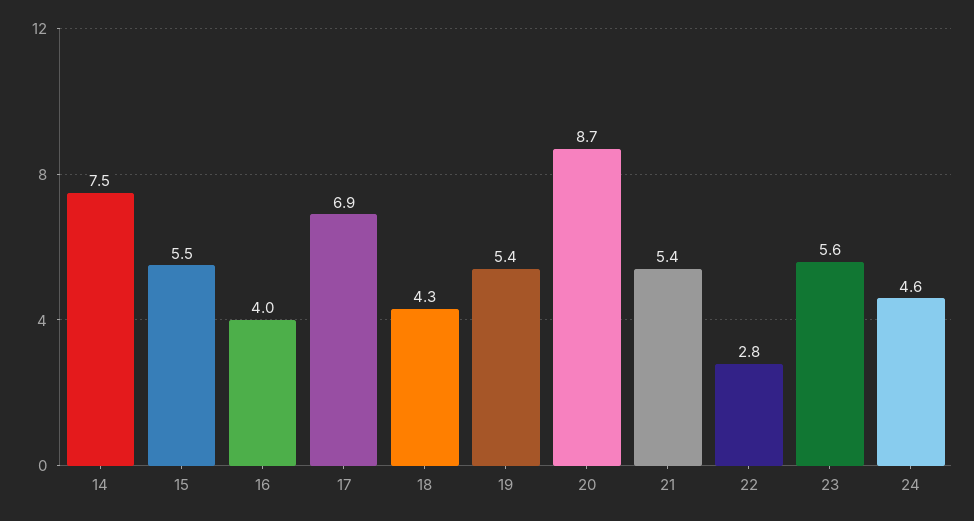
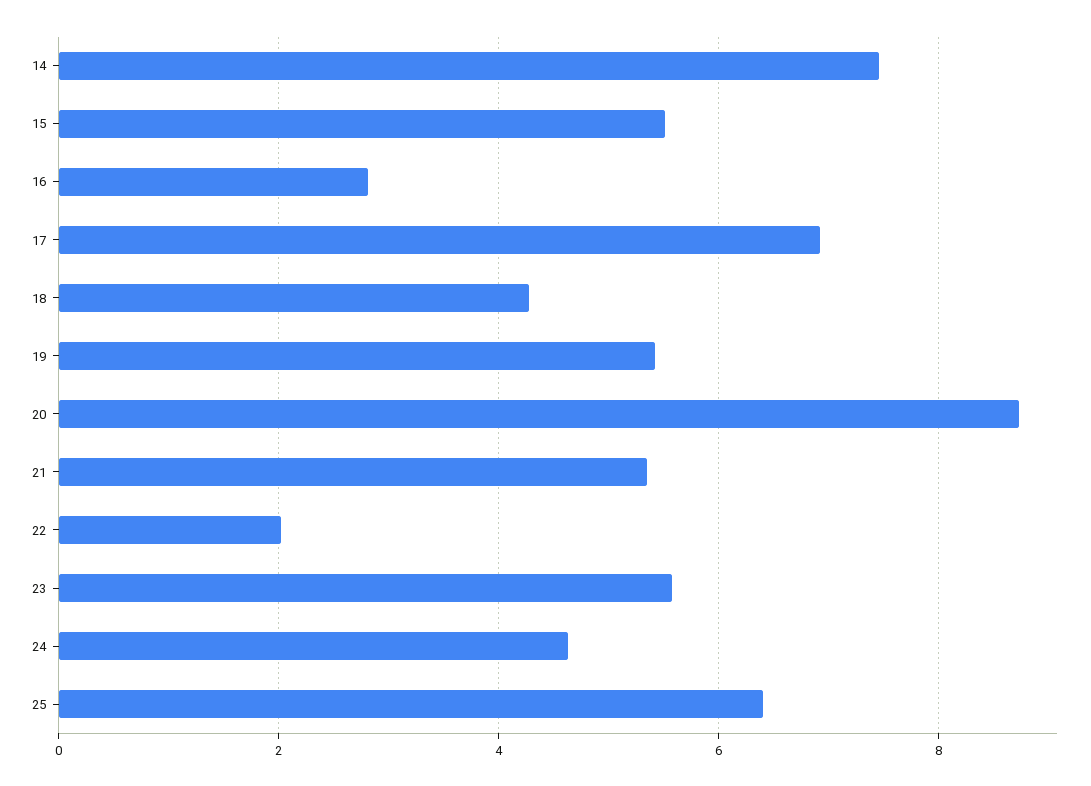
16: 4 -> 2.8
22: 2.8 -> 2
25: none -> 6.4

